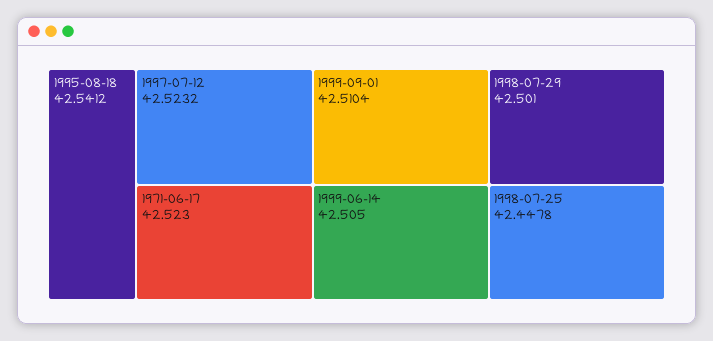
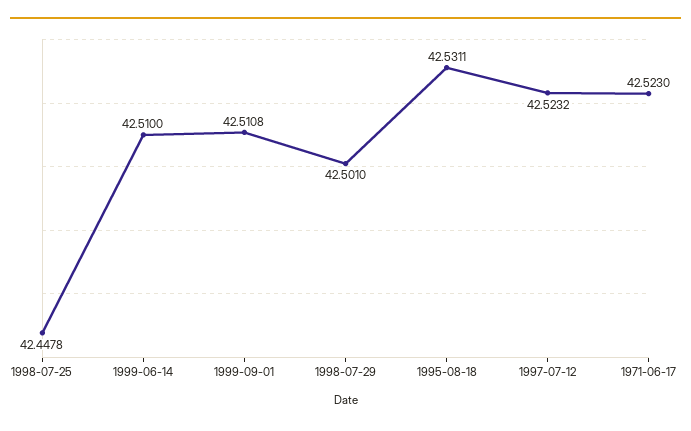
1995-08-18: 42.5412 -> 42.5311
1999-09-01: 42.5104 -> 42.5108
1999-06-14: 42.505 -> 42.51

